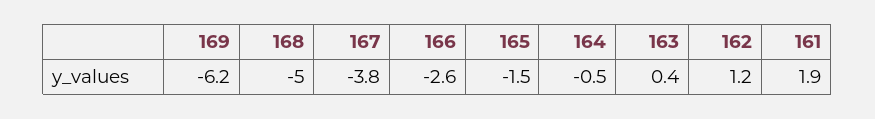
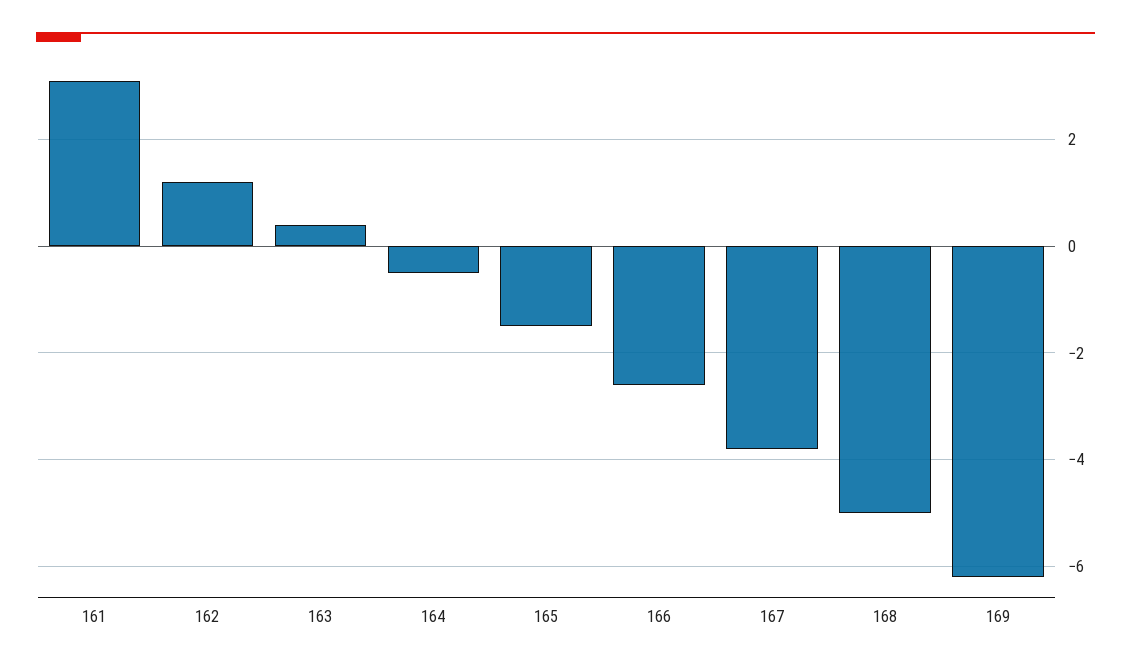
161: 1.9 -> 3

